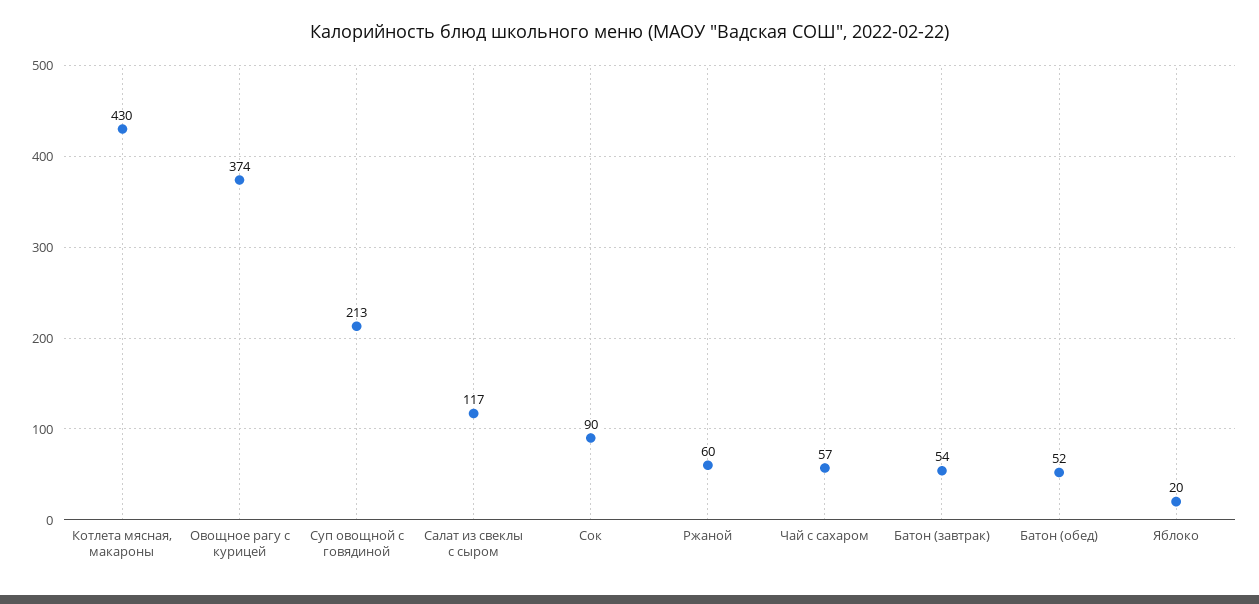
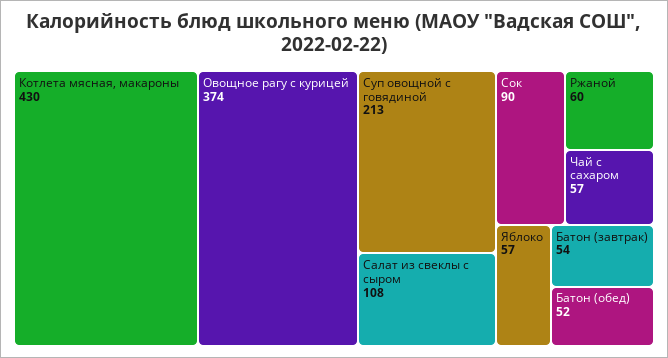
Салат из свеклы с сыром: 117 -> 108
Яблоко: 20 -> 57

